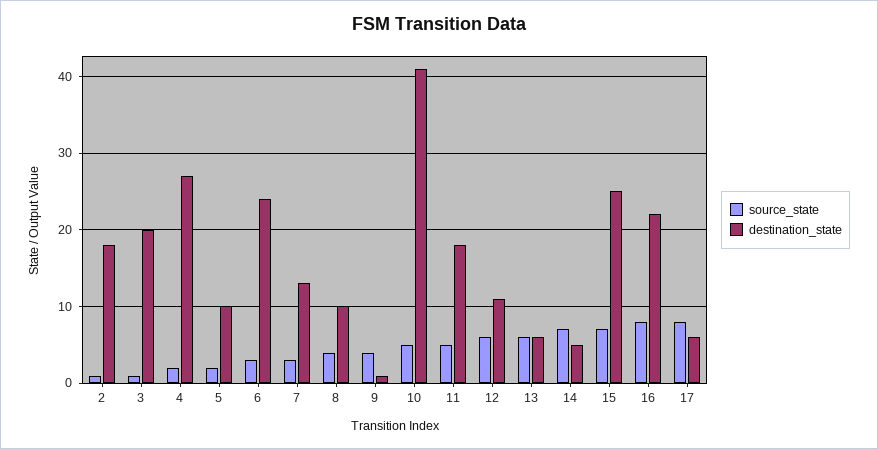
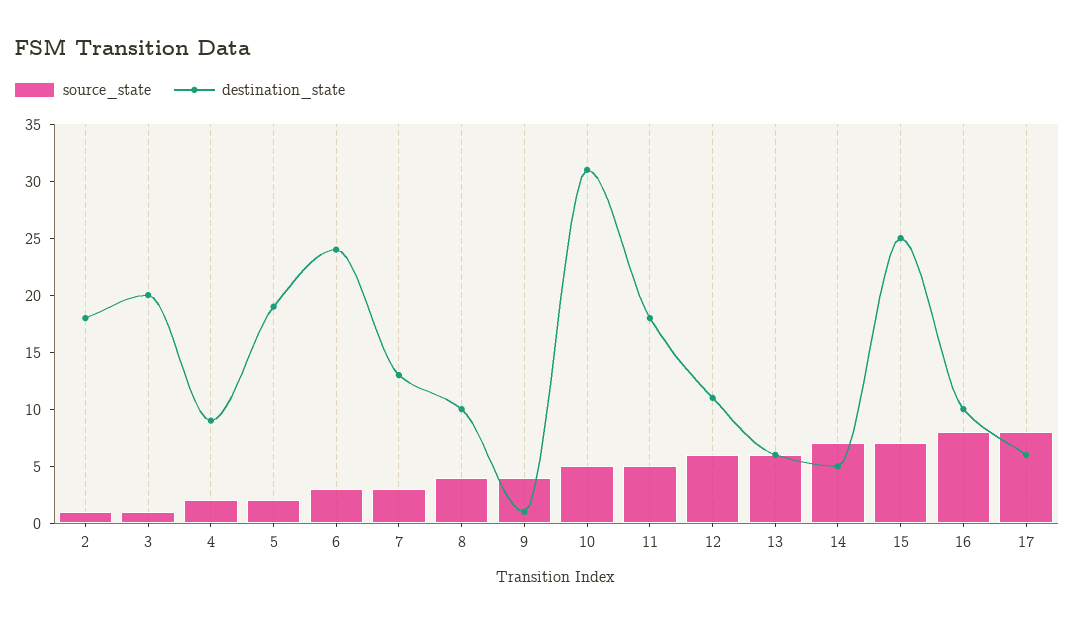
destination_state, 4: 27 -> 9
destination_state, 5: 10 -> 19
destination_state, 10: 41 -> 31
destination_state, 16: 22 -> 10

